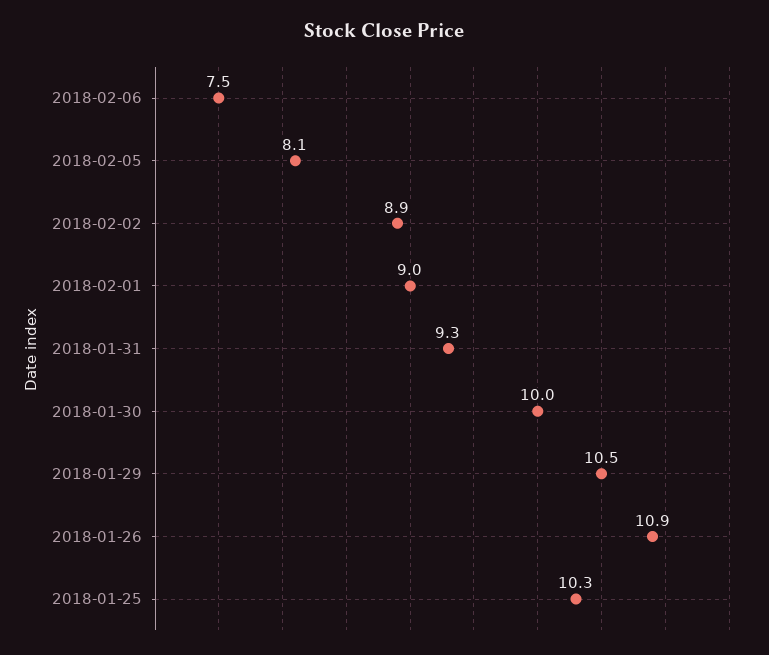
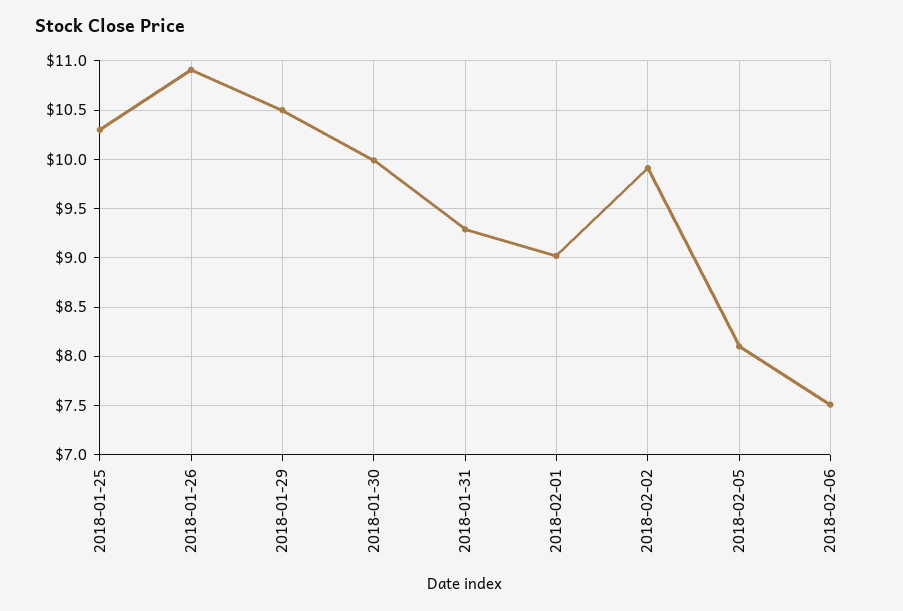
2018-02-02: 8.9 -> 9.9

